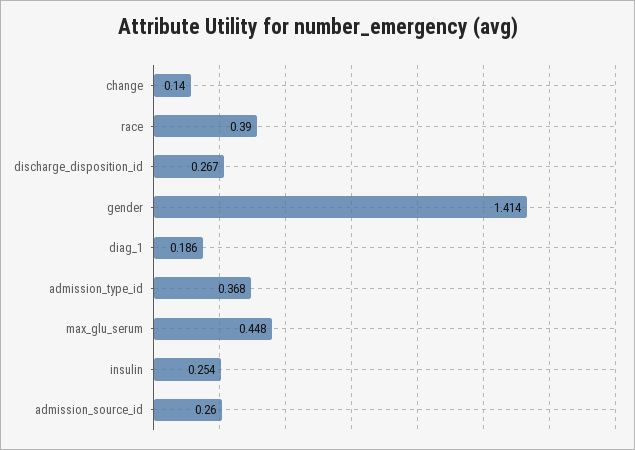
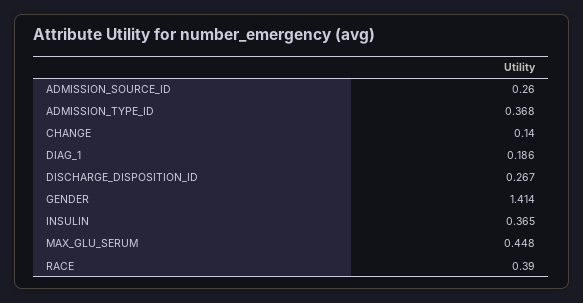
insulin: 0.254 -> 0.365

